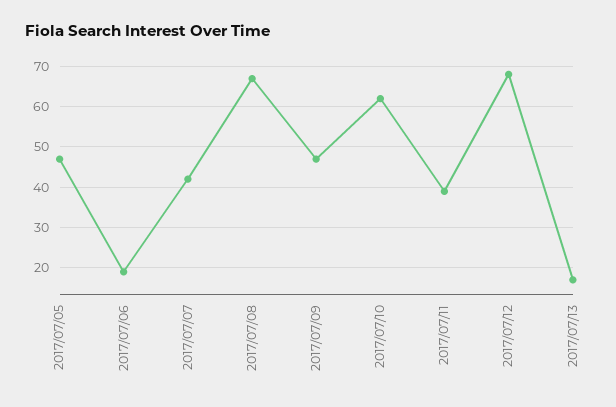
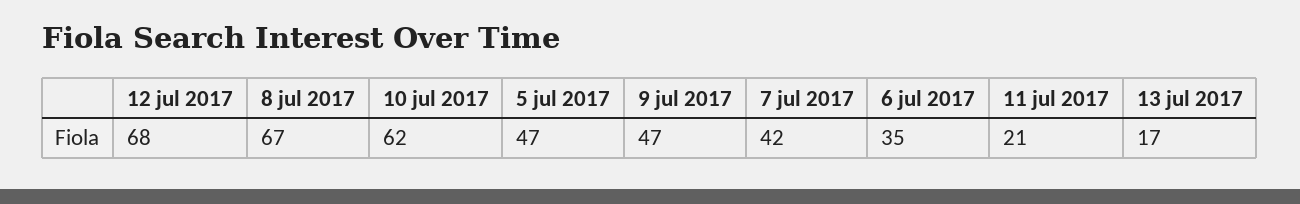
2017/07/06: 20 -> 35
2017/07/11: 40 -> 21

